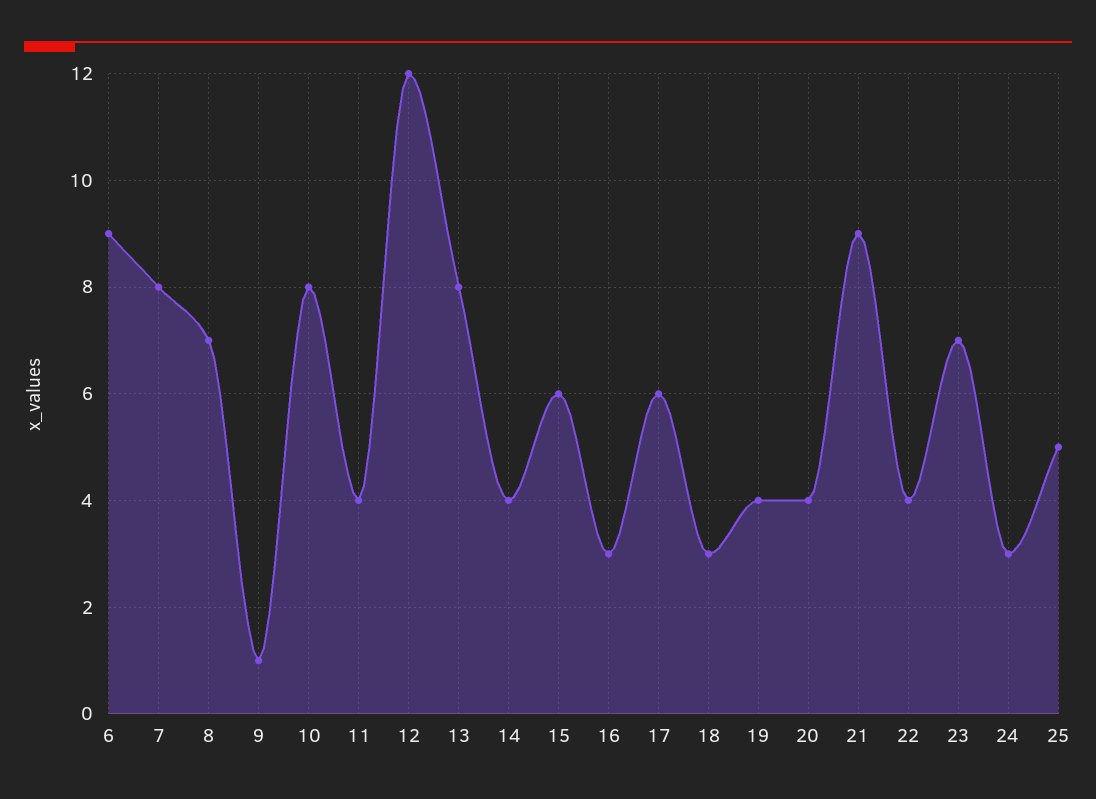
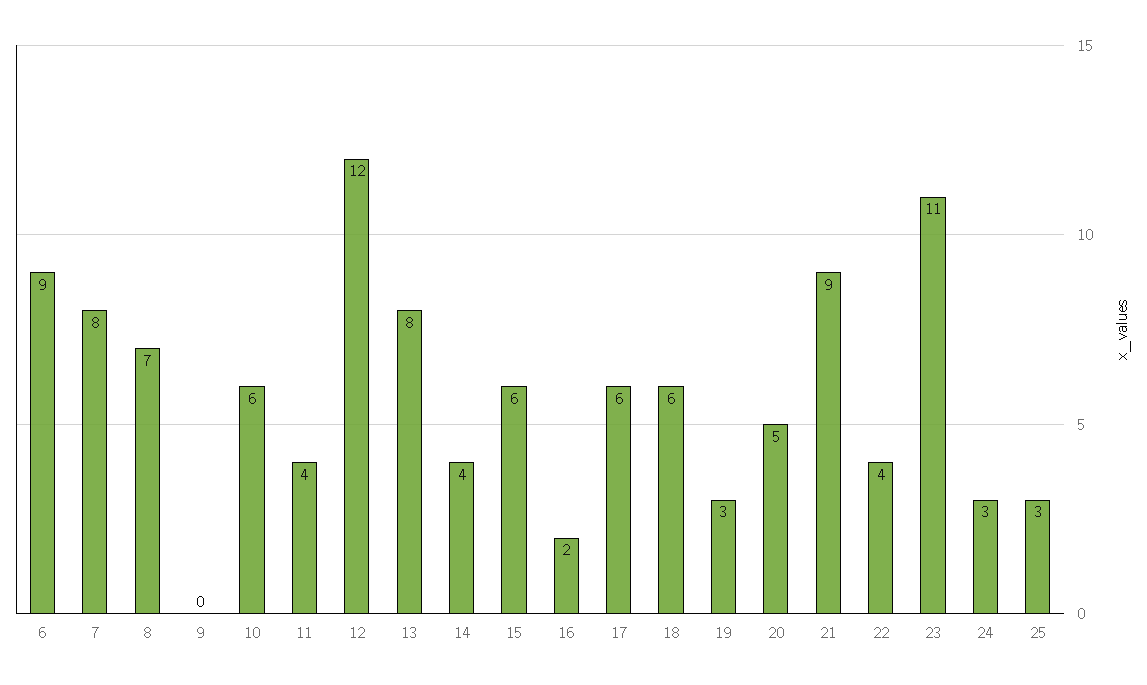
9: 1 -> 0
10: 8 -> 6
16: 3 -> 2
18: 3 -> 6
19: 4 -> 3
20: 4 -> 5
23: 7 -> 11
25: 5 -> 3

